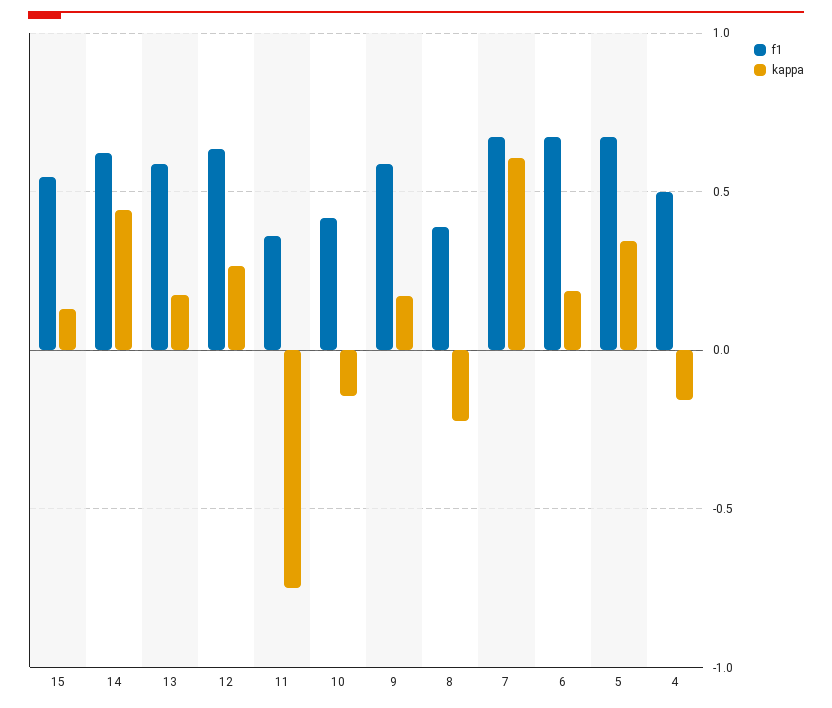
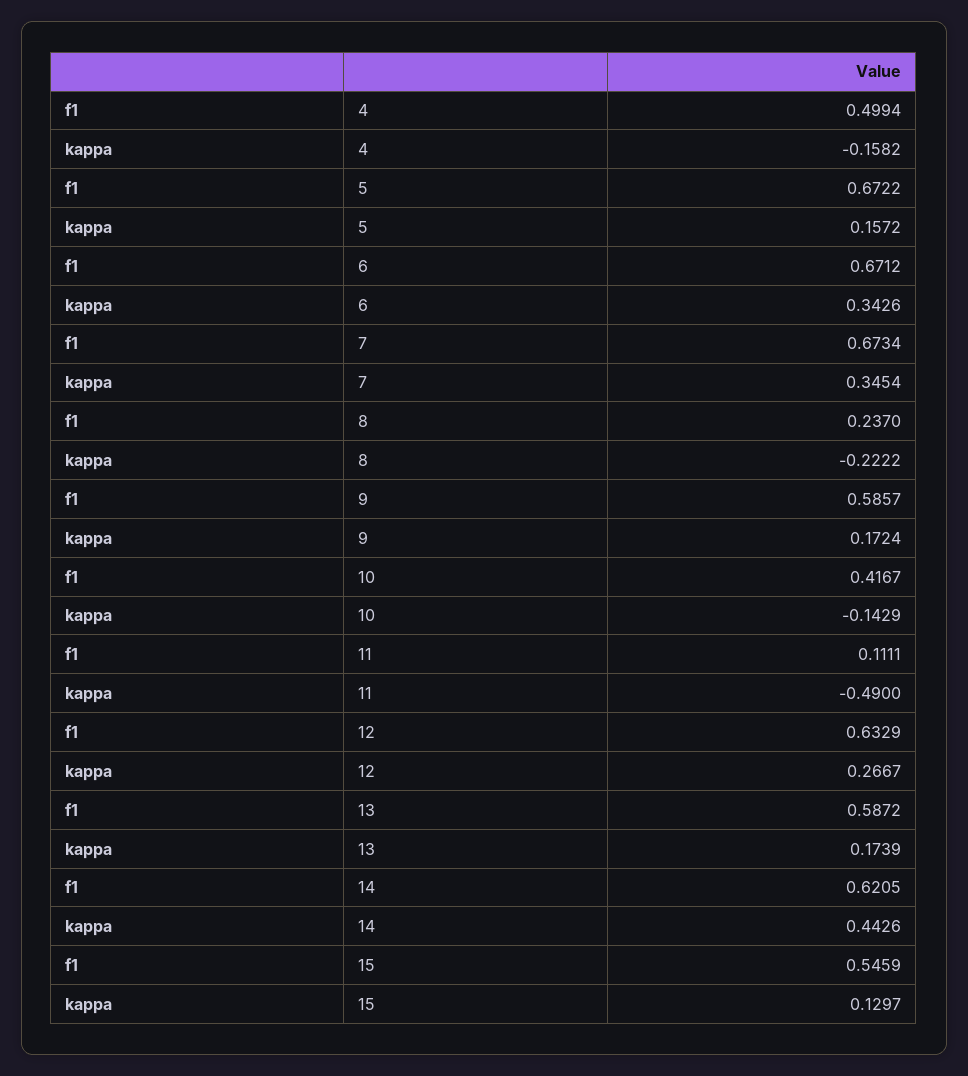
f1, 11: 0.35 -> 0.1111
kappa, 11: -0.75 -> -0.49
f1, 8: 0.4 -> 0.237
kappa, 7: 0.6 -> 0.3454
kappa, 6: 0.2 -> 0.3426
kappa, 5: 0.35 -> 0.1572

